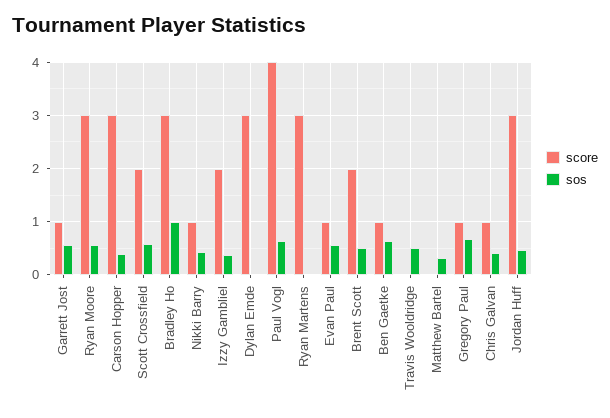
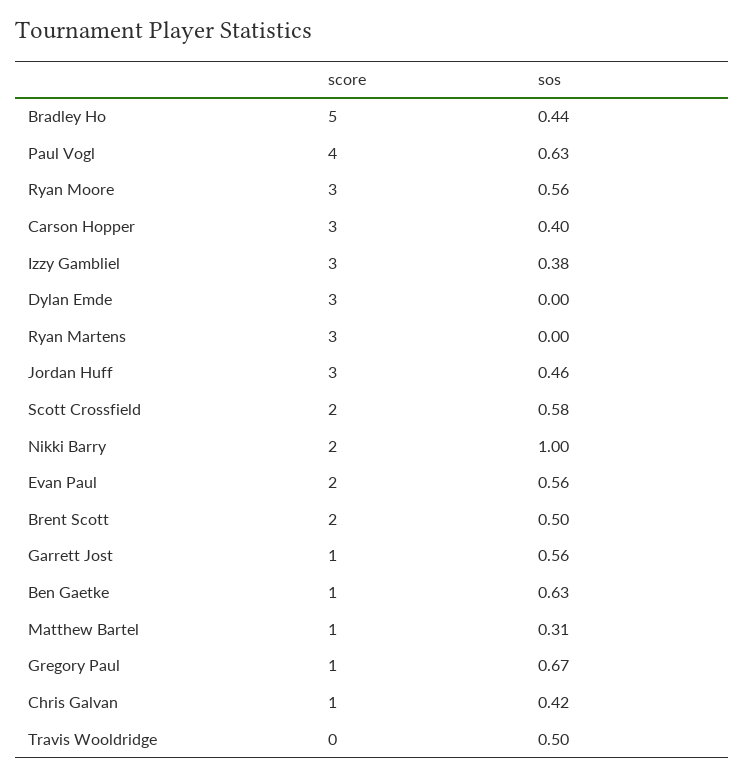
score, Bradley Ho: 3 -> 5
sos, Bradley Ho: 1 -> 0.44
score, Nikki Barry: 1 -> 2
sos, Nikki Barry: 0.4 -> 1
score, Izzy Gambliel: 2 -> 3
score, Evan Paul: 1 -> 2
score, Matthew Bartel: 0 -> 1

